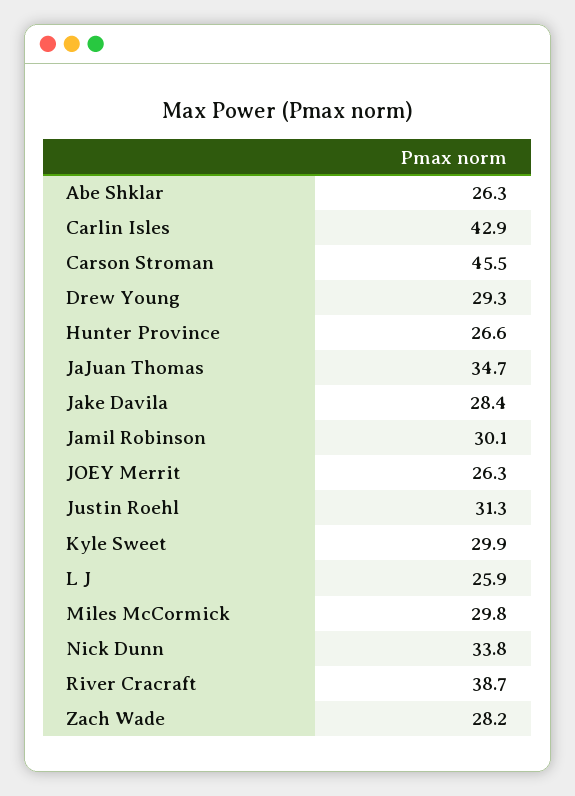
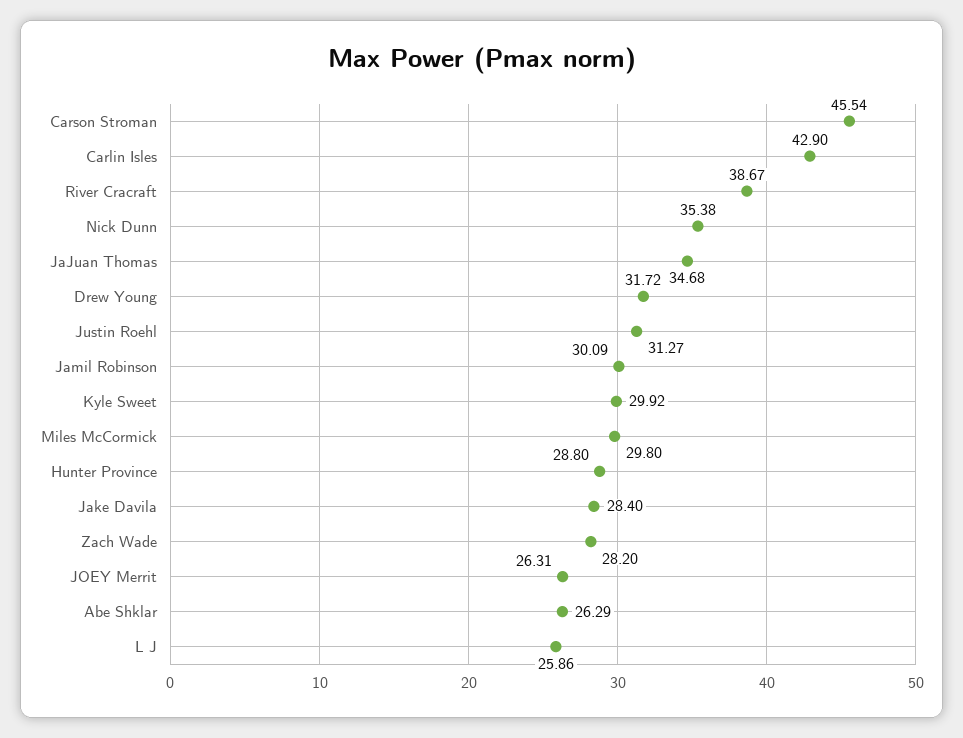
Drew Young: 29.3 -> 31.72
Hunter Province: 26.6 -> 28.8
Nick Dunn: 33.8 -> 35.38

